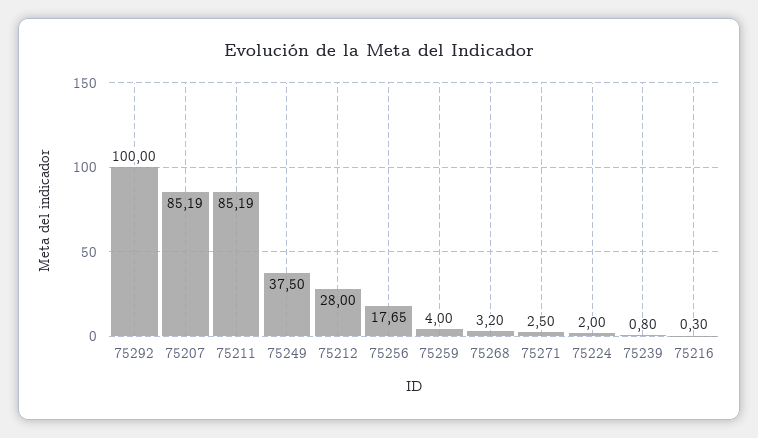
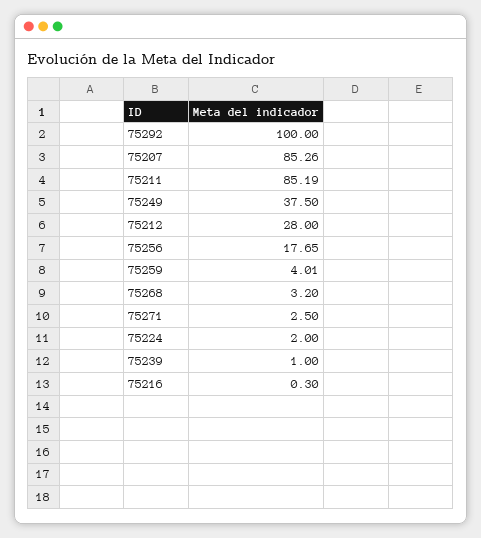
75207: 85.19 -> 85.26
75259: 4 -> 4.01
75239: 0.8 -> 1

